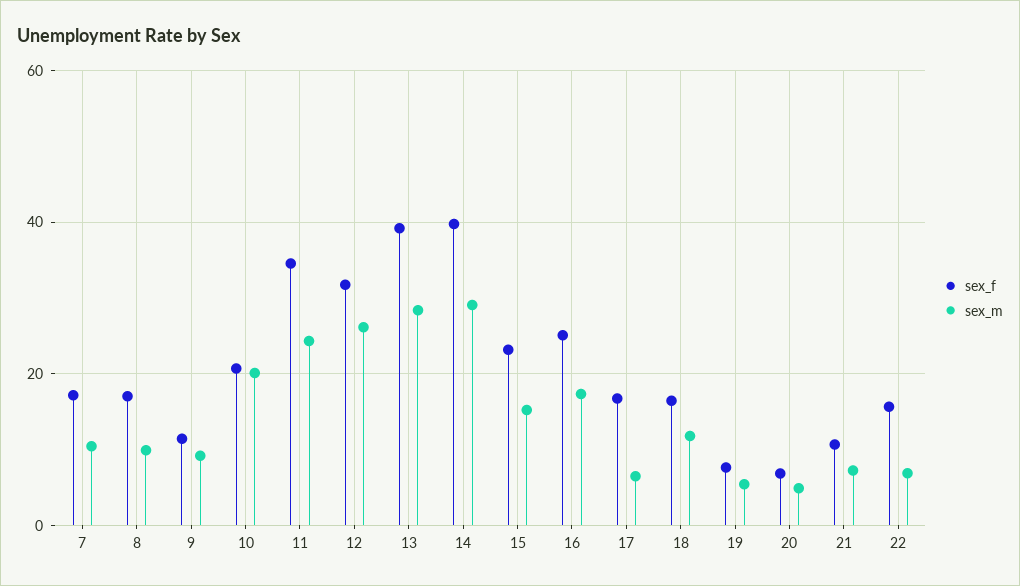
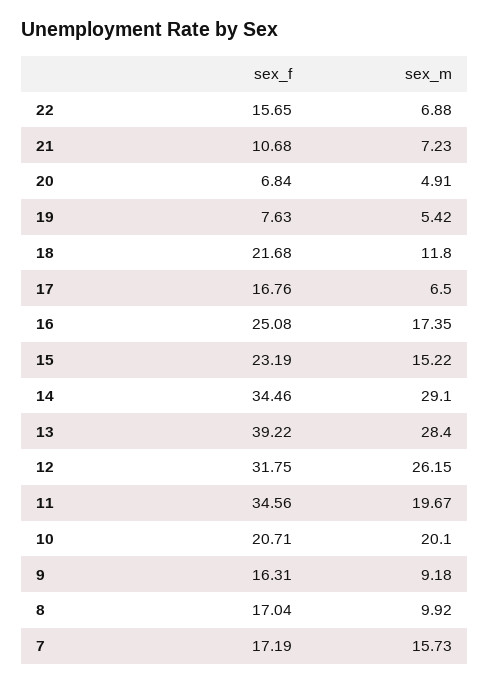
sex_m, 7: 10 -> 15.73
sex_f, 9: 12 -> 16.31
sex_m, 11: 24 -> 19.67
sex_f, 14: 40 -> 34.46
sex_f, 18: 16 -> 21.68

